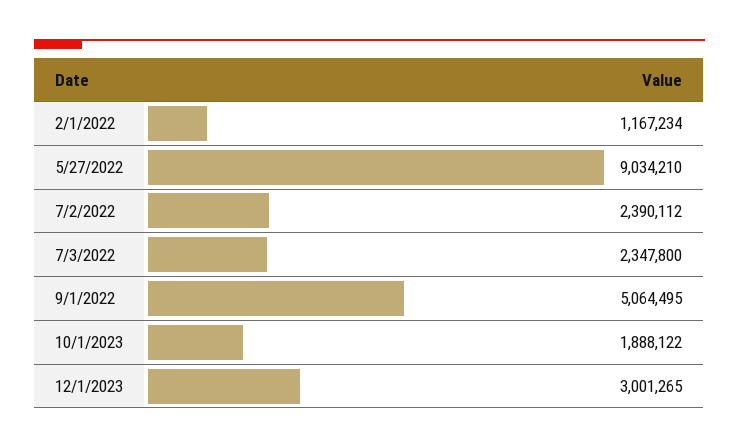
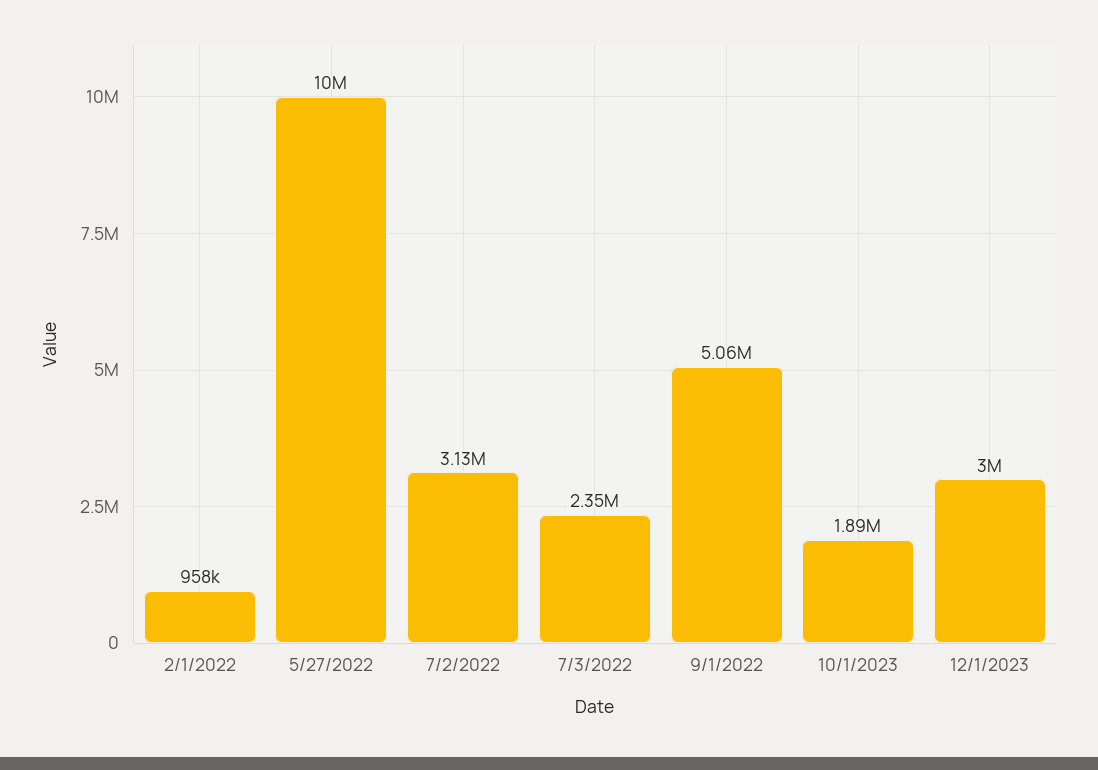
2/1/2022: 1167234 -> 958000
5/27/2022: 9034210 -> 10000000
7/2/2022: 2390112 -> 3130000

